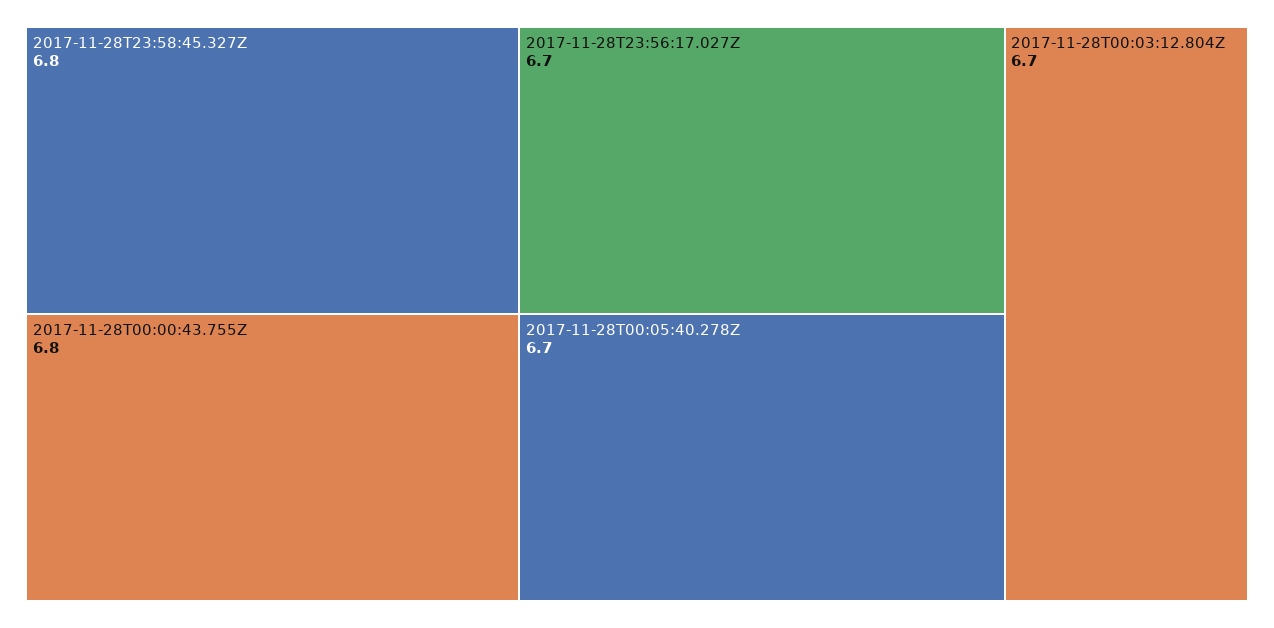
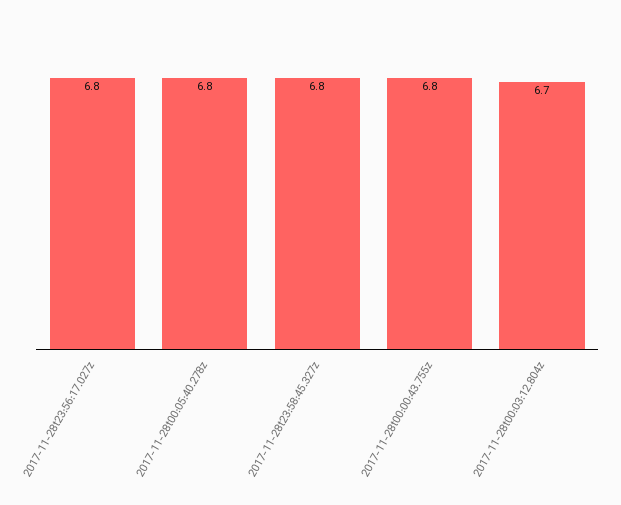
2017-11-28T23:56:17.027Z: 6.7 -> 6.8
2017-11-28T00:05:40.278Z: 6.7 -> 6.8

